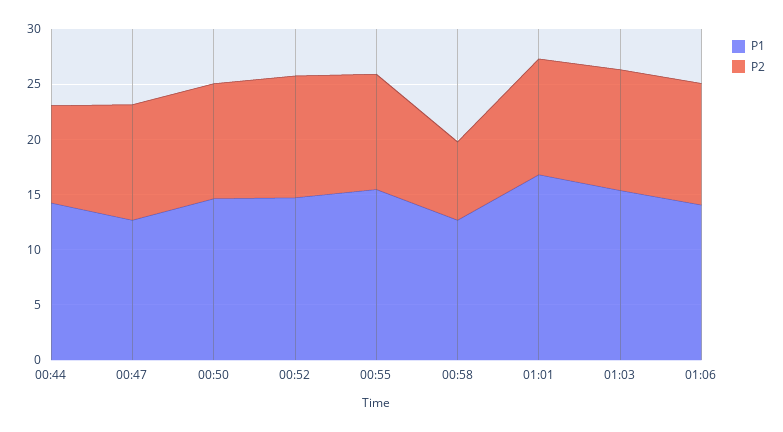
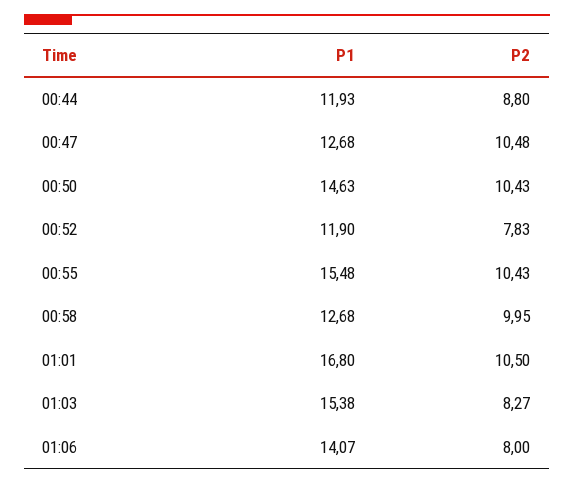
P1, 00:44: 14 -> 11.93
P1, 00:52: 15 -> 11.9
P2, 00:52: 11 -> 7.83
P2, 00:58: 7 -> 9.95
P2, 01:03: 11 -> 8.27
P2, 01:06: 11 -> 8

